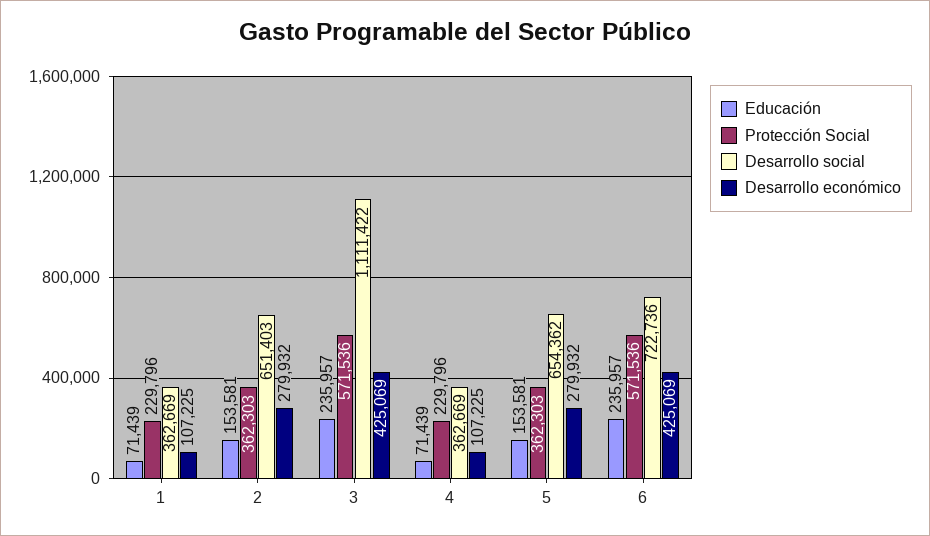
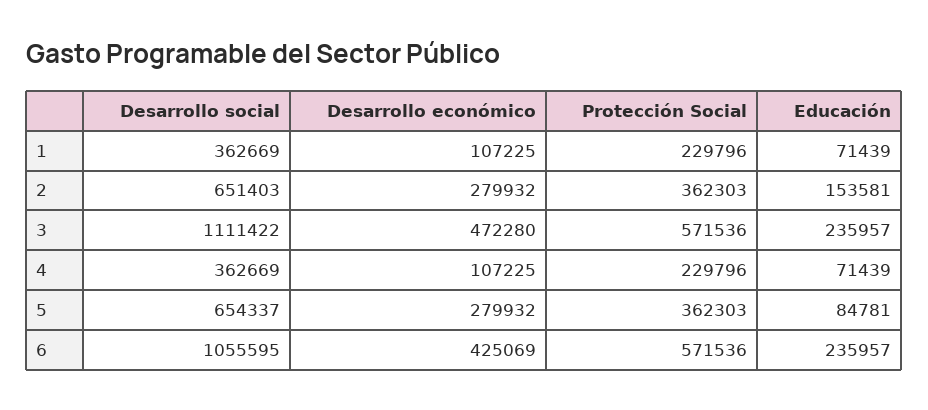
Desarrollo económico, 3: 425069 -> 472280
Educación, 5: 153581 -> 84781
Desarrollo social, 5: 654362 -> 654337
Desarrollo social, 6: 722736 -> 1055595

